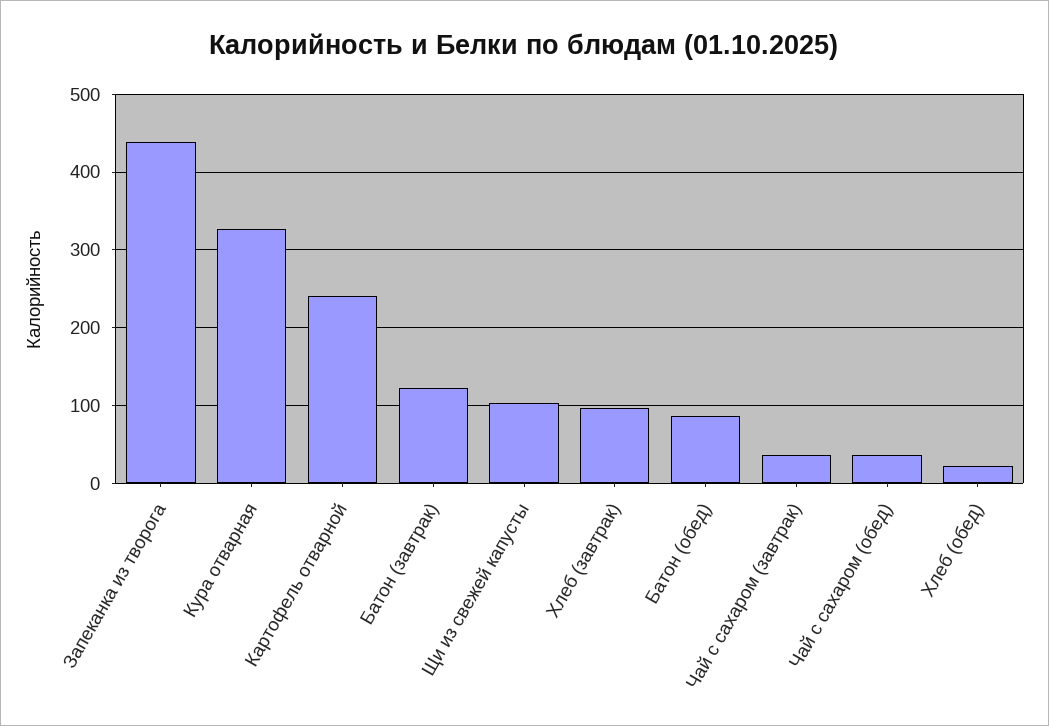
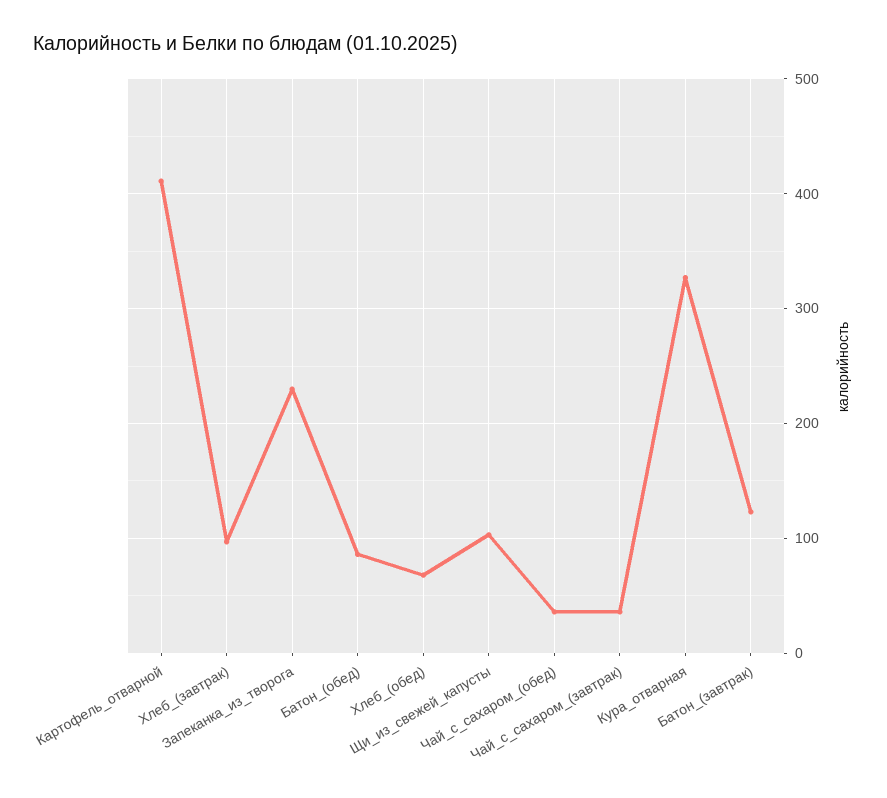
Запеканка из творога: 440 -> 230
Картофель отварной: 240 -> 410
Хлеб (обед): 20 -> 70

